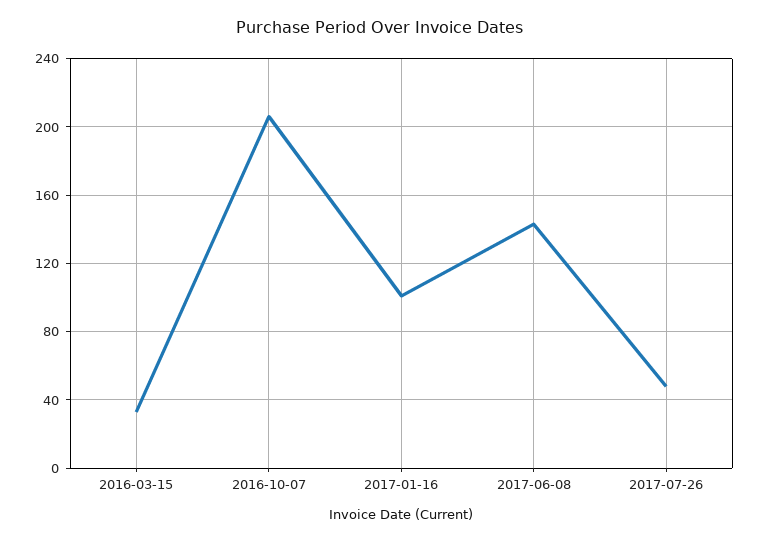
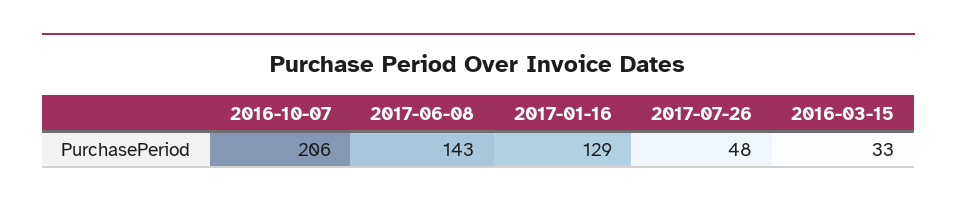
2017-01-16: 100 -> 129

